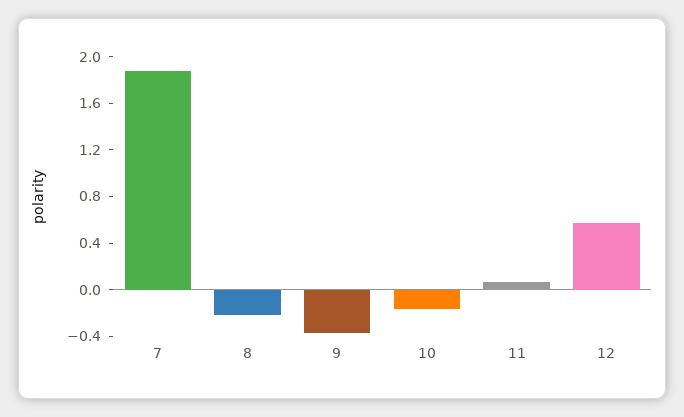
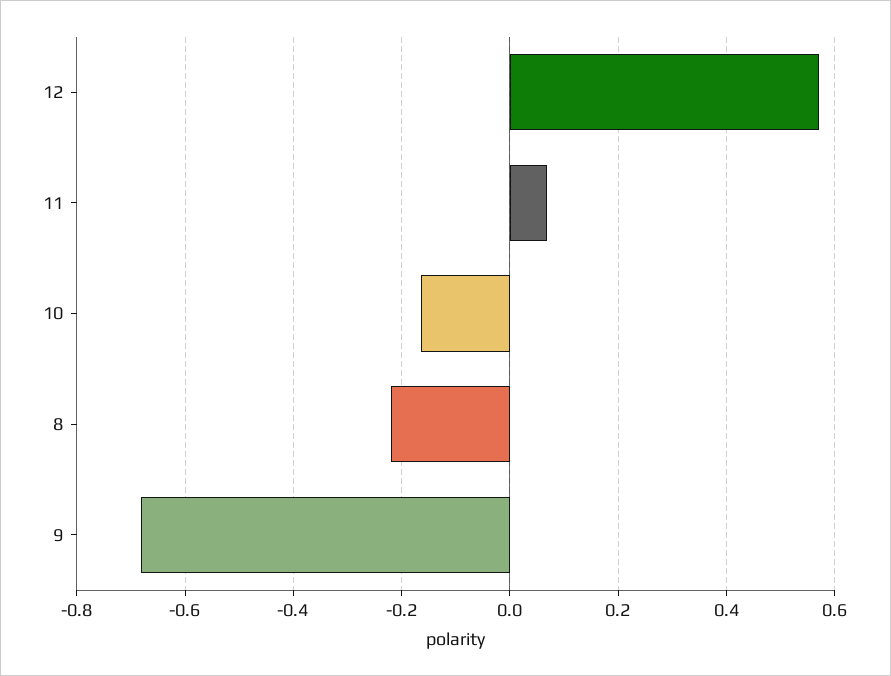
7: 1.9 -> none
9: -0.4 -> -0.68

